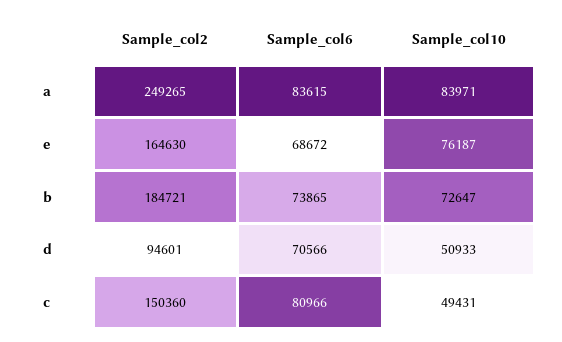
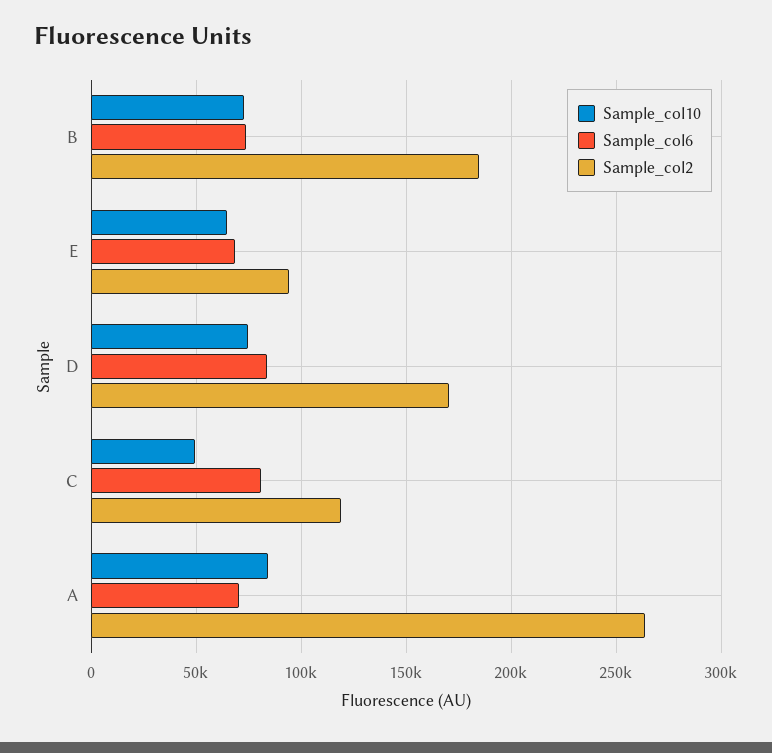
Sample_col2, a: 249265 -> 265000
Sample_col6, a: 83615 -> 70000
Sample_col2, e: 164630 -> 95000
Sample_col10, e: 76187 -> 65000
Sample_col2, d: 94601 -> 170000
Sample_col6, d: 70566 -> 85000
Sample_col10, d: 50933 -> 75000
Sample_col2, c: 150360 -> 120000

